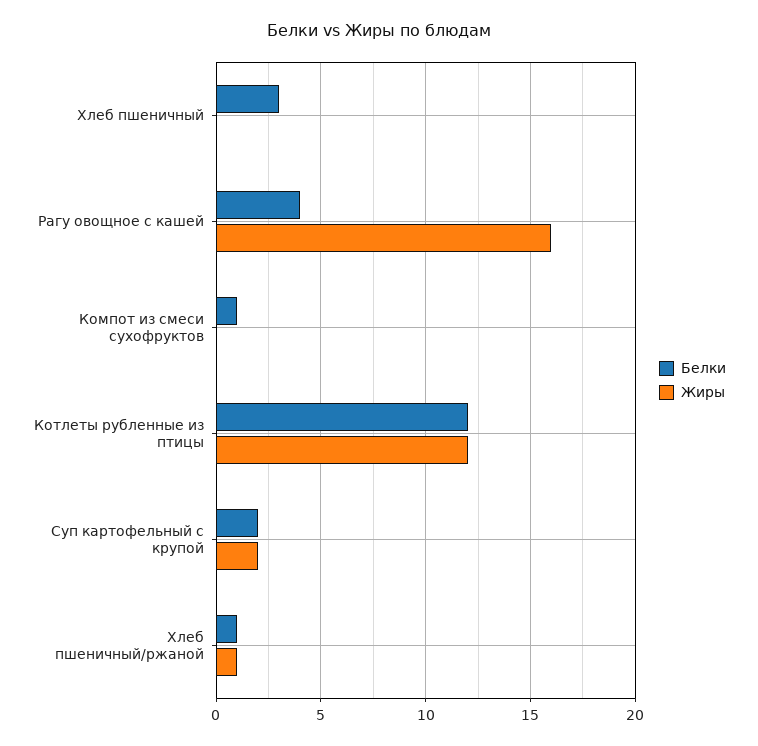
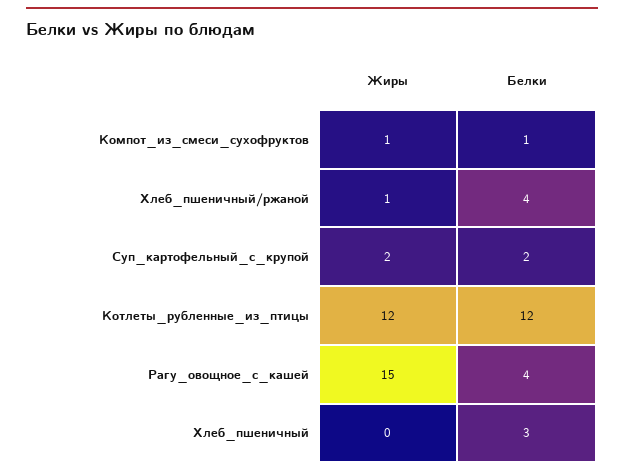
Жиры, Рагу овощное с кашей: 16 -> 15
Жиры, Компот из смеси сухофруктов: 0 -> 1
Белки, Хлеб пшеничный/ржаной: 1 -> 4

